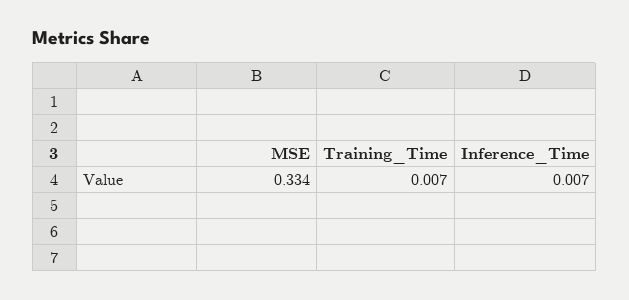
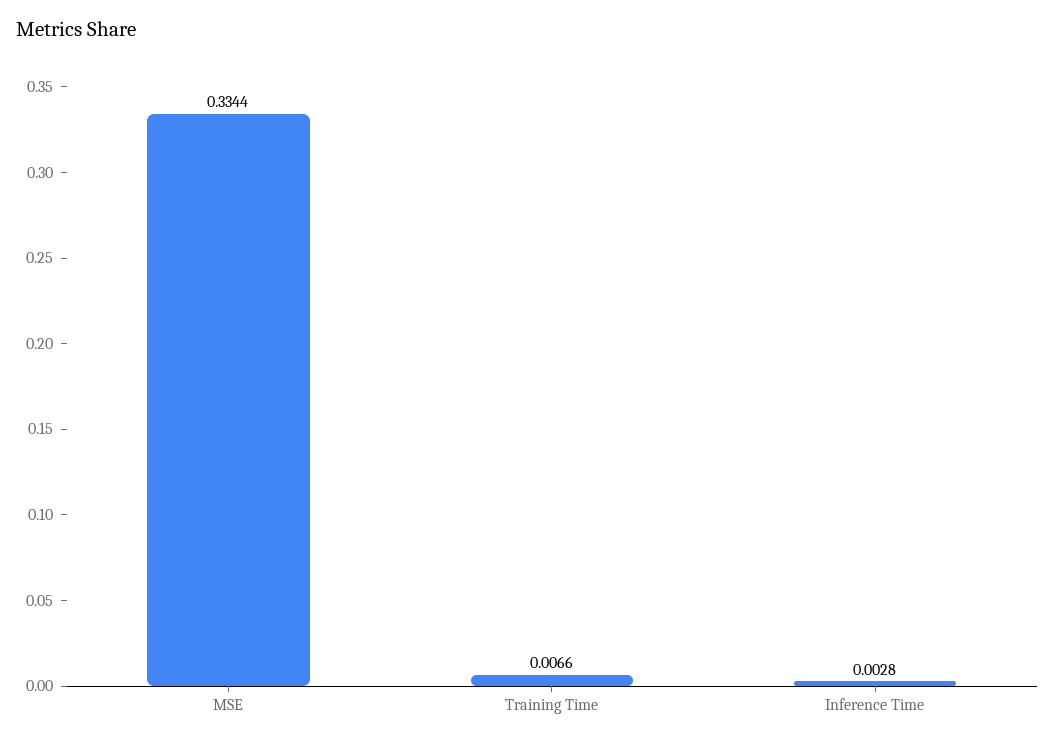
Inference_Time: 0.007 -> 0.0028

